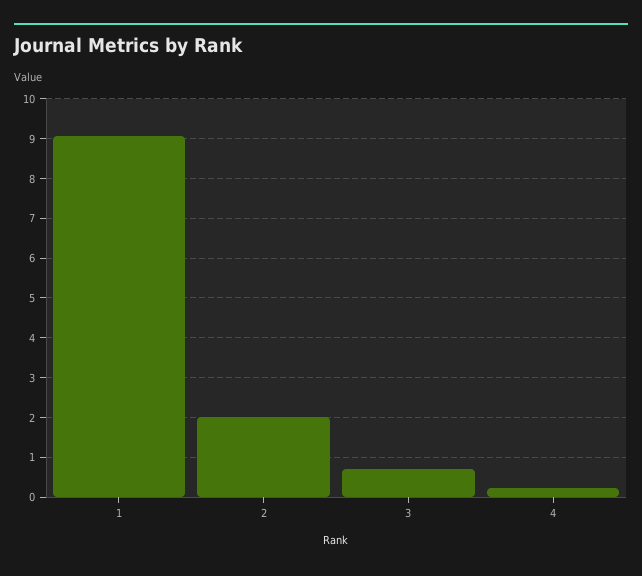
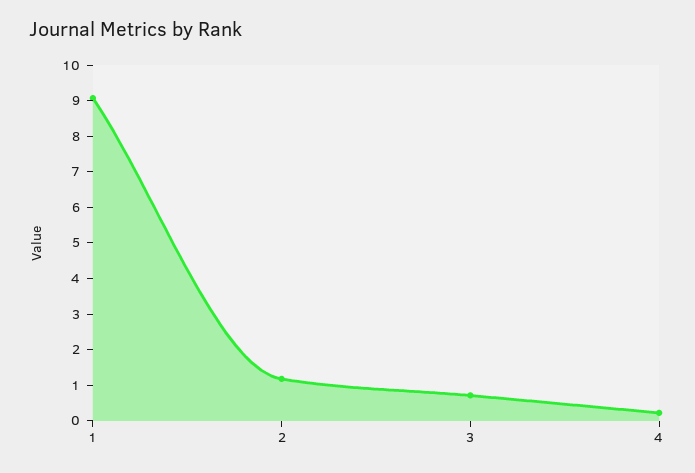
2: 2 -> 1.25

